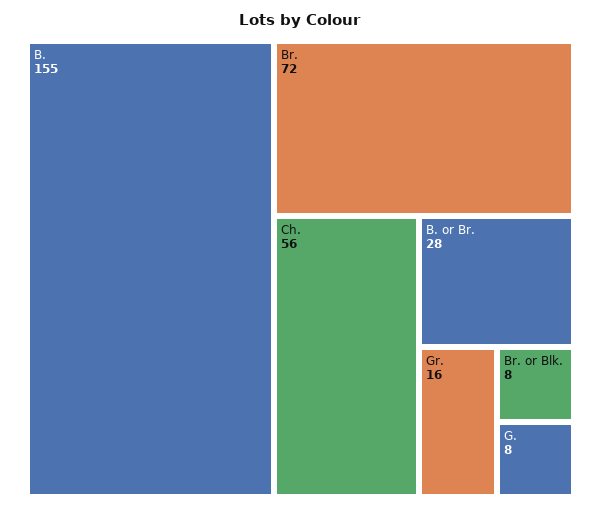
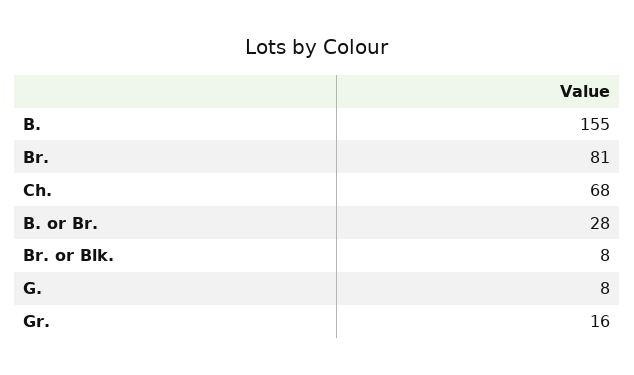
Br.: 72 -> 81
Ch.: 56 -> 68

